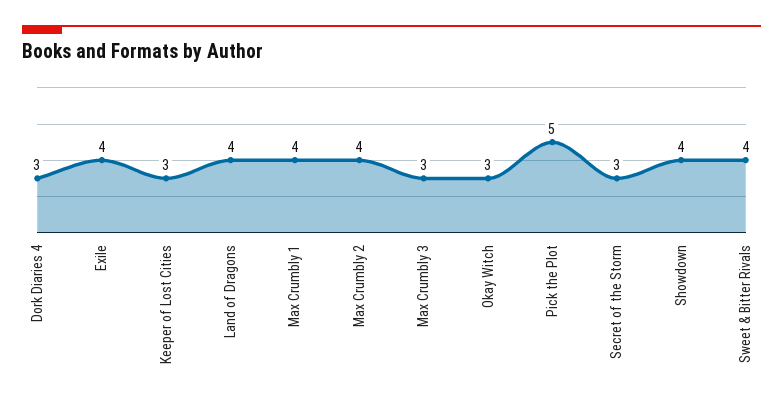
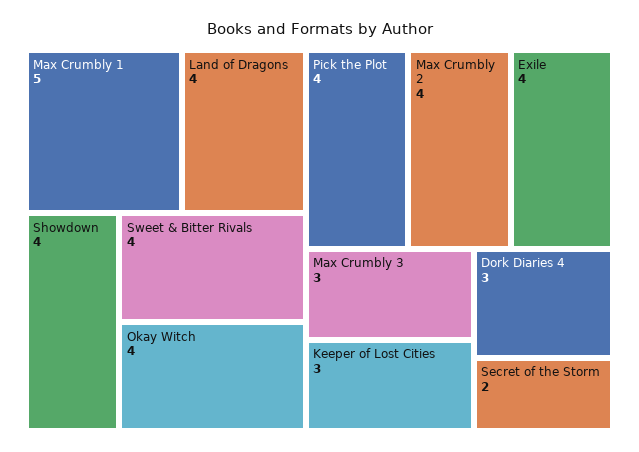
Max Crumbly 1: 4 -> 5
Okay Witch: 3 -> 4
Pick the Plot: 5 -> 4
Secret of the Storm: 3 -> 2

